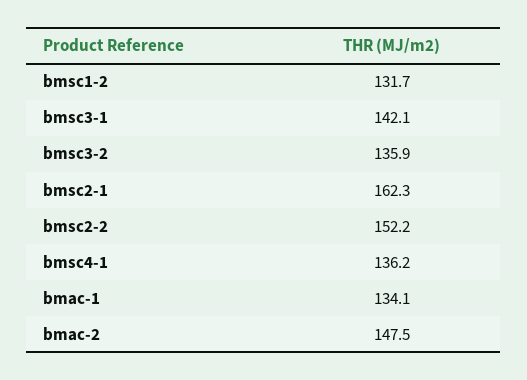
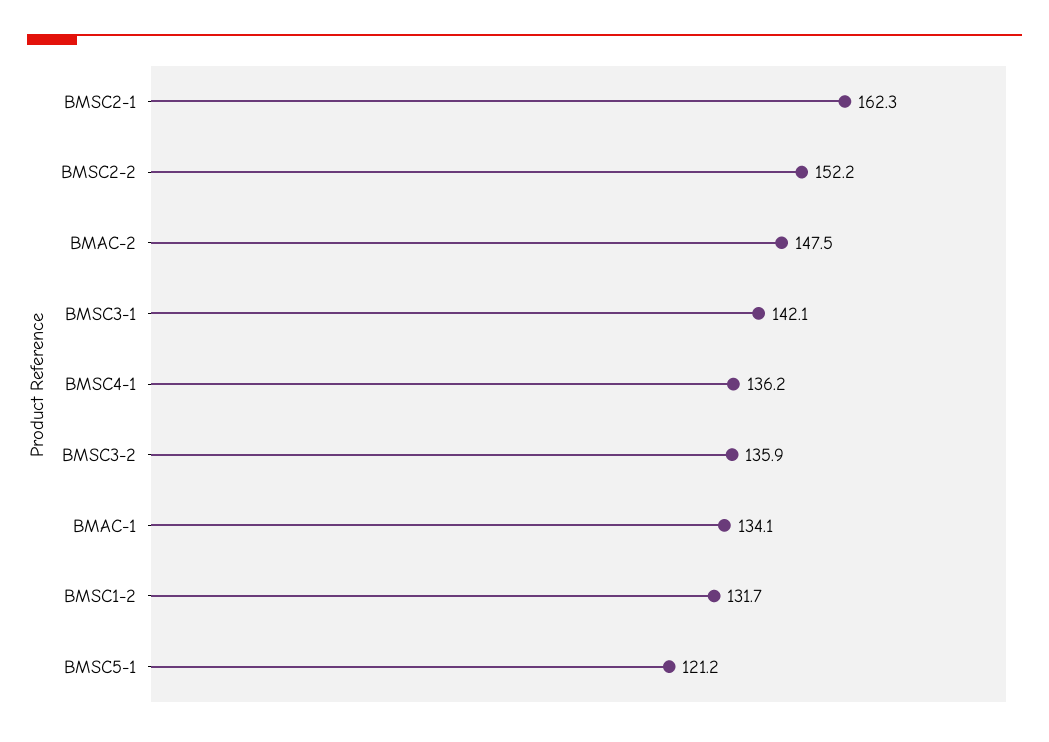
BMSC5-1: none -> 121.2

